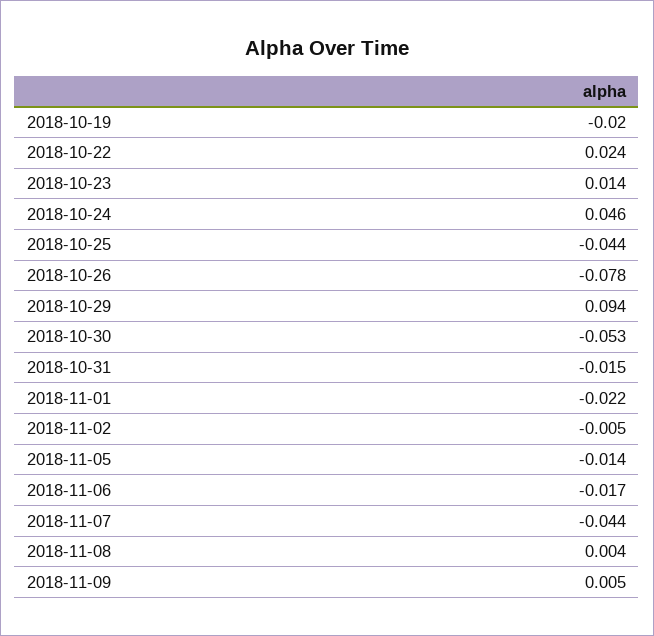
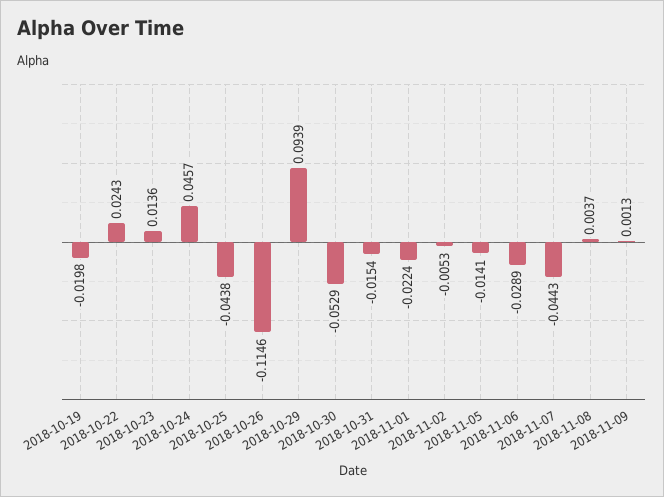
2018-10-26: -0.078 -> -0.1146
2018-11-06: -0.017 -> -0.0289
2018-11-09: 0.005 -> 0.0013

